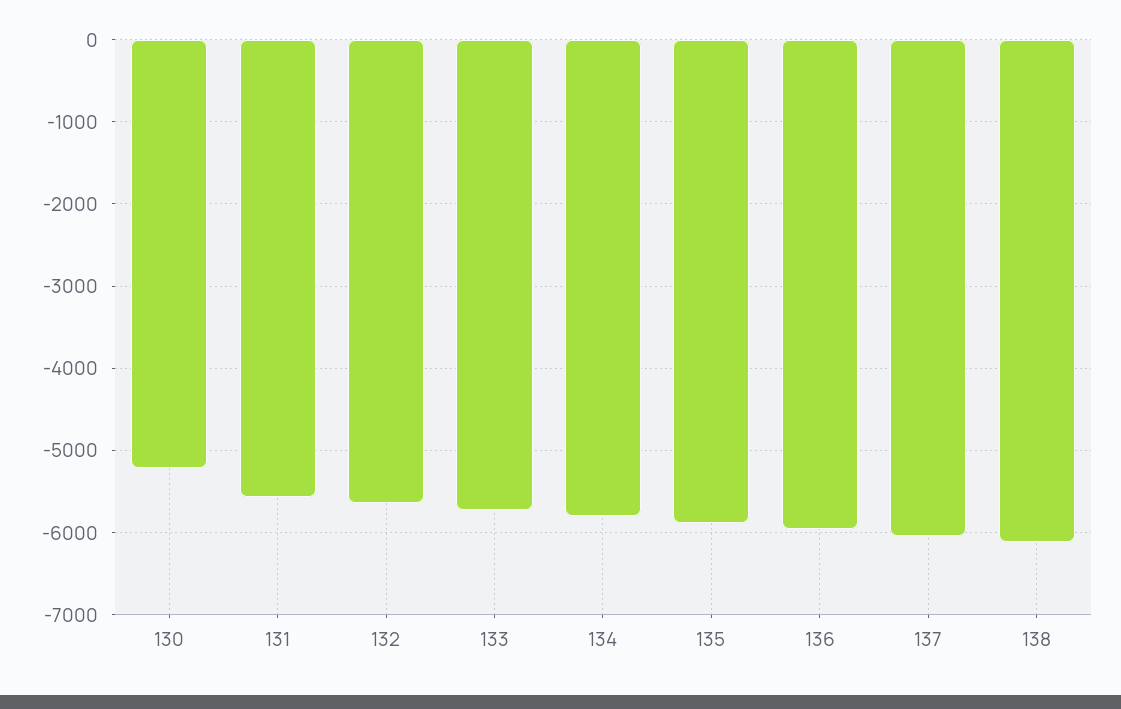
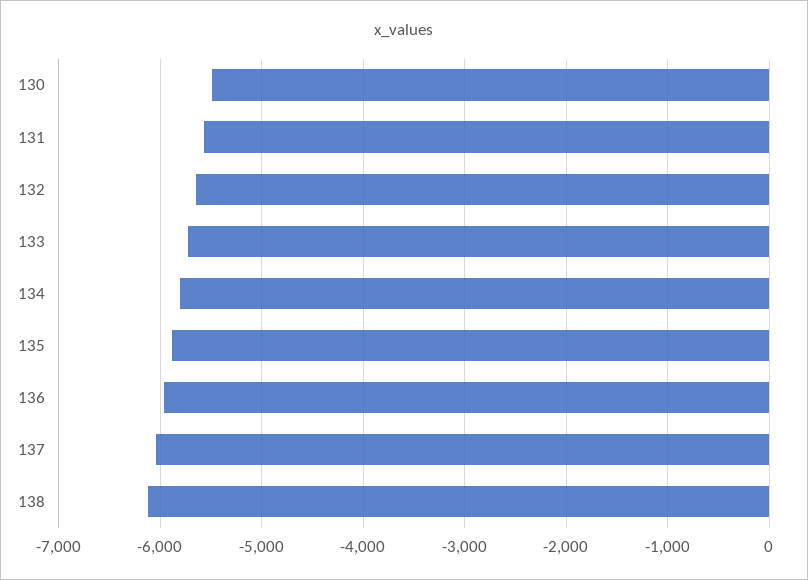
130: -5200 -> -5500

